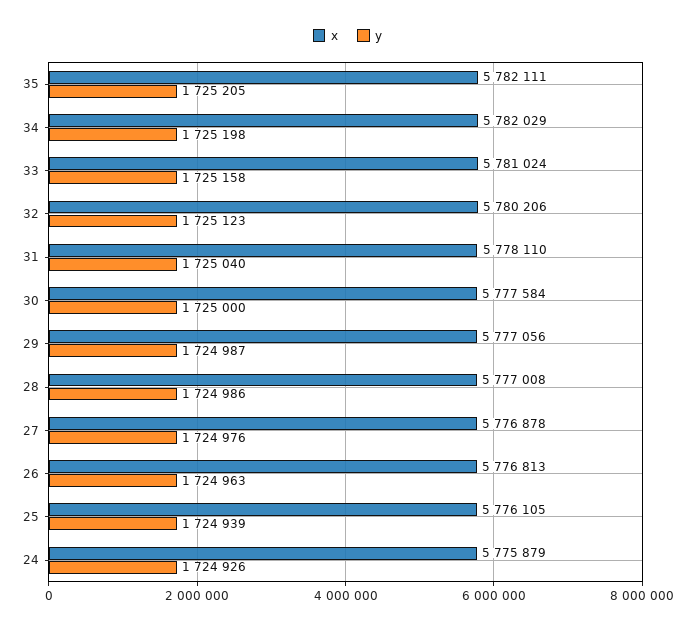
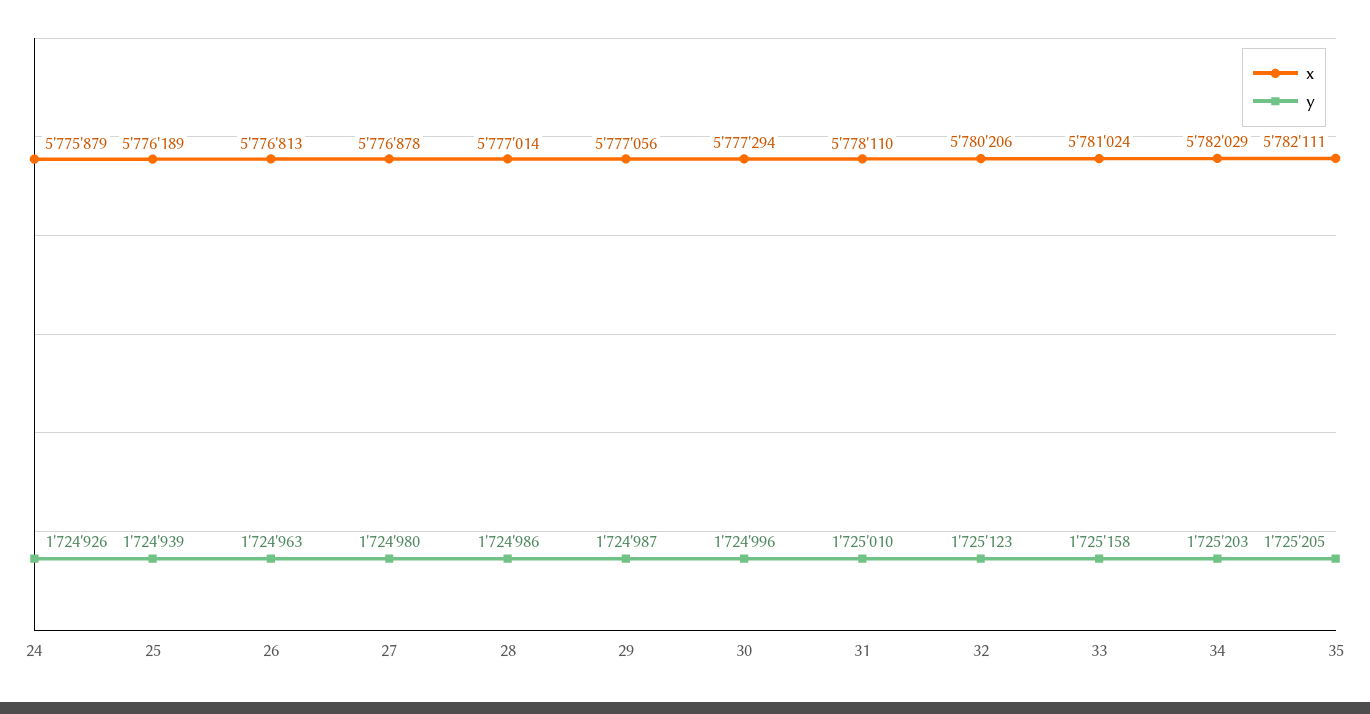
y, 34: 1725198 -> 1725203
y, 31: 1725040 -> 1725010
x, 30: 5777584 -> 5777294
y, 30: 1725000 -> 1724996
x, 28: 5777008 -> 5777014
y, 27: 1724976 -> 1724980
x, 25: 5776105 -> 5776189

